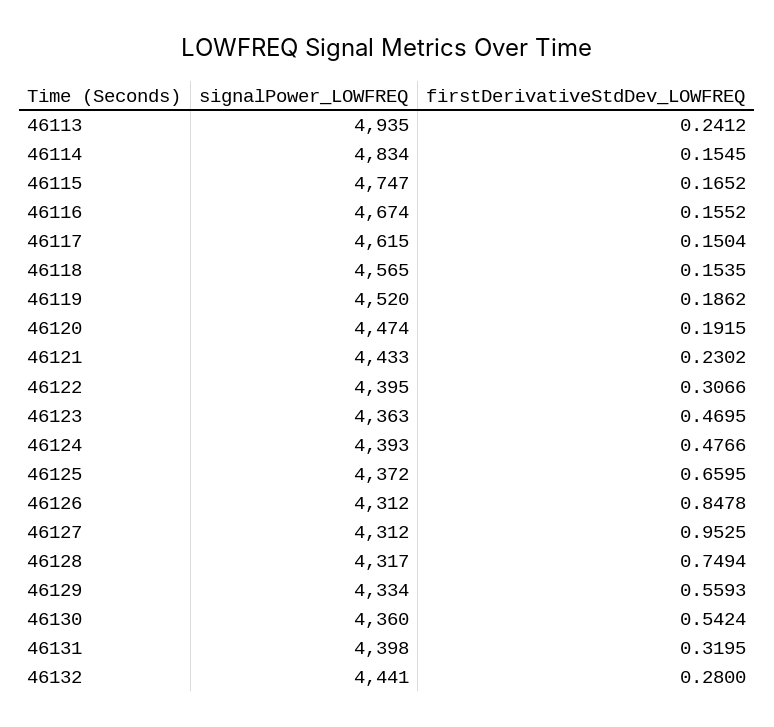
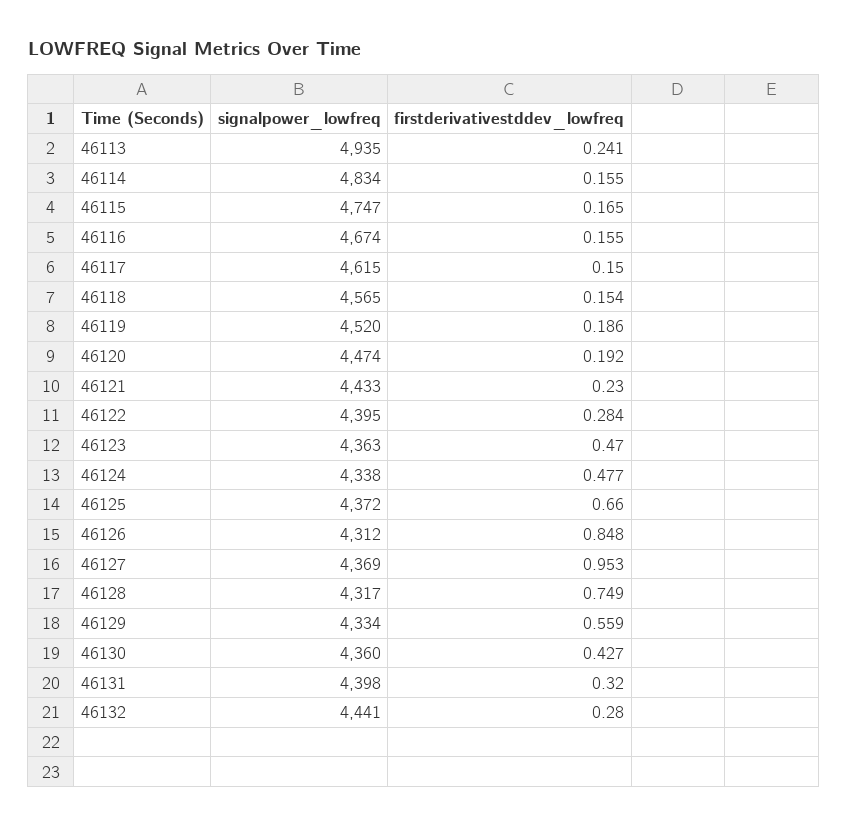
firstDerivativeStdDev_LOWFREQ, 46122: 0.3066 -> 0.284
signalPower_LOWFREQ, 46124: 4393 -> 4338
signalPower_LOWFREQ, 46127: 4312 -> 4369
firstDerivativeStdDev_LOWFREQ, 46130: 0.5424 -> 0.427

